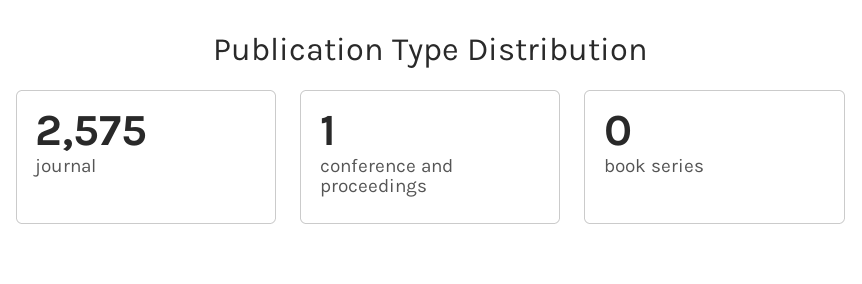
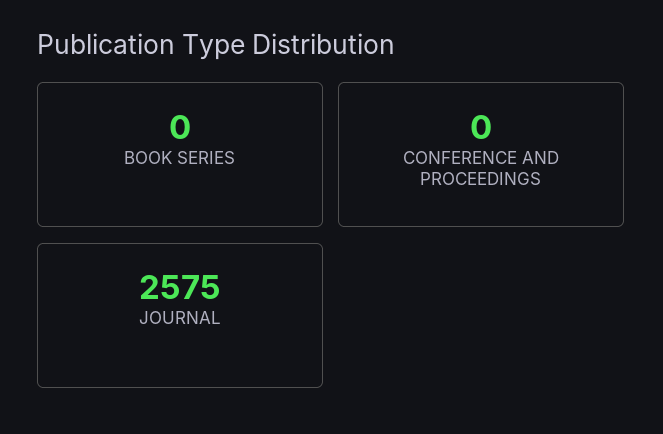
conference and proceedings: 1 -> 0

